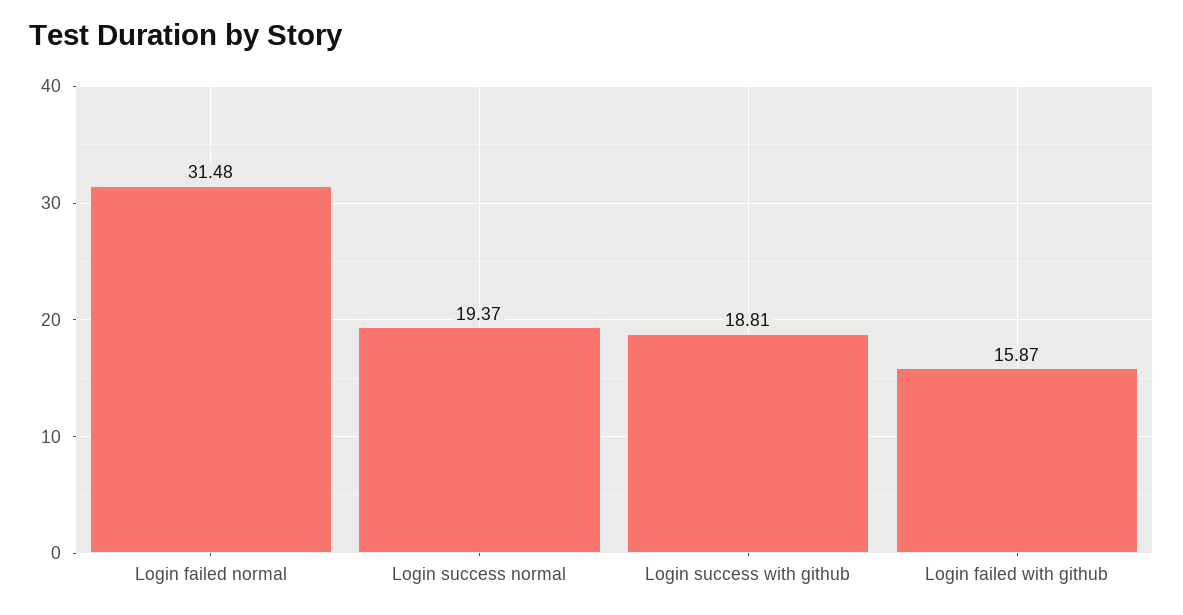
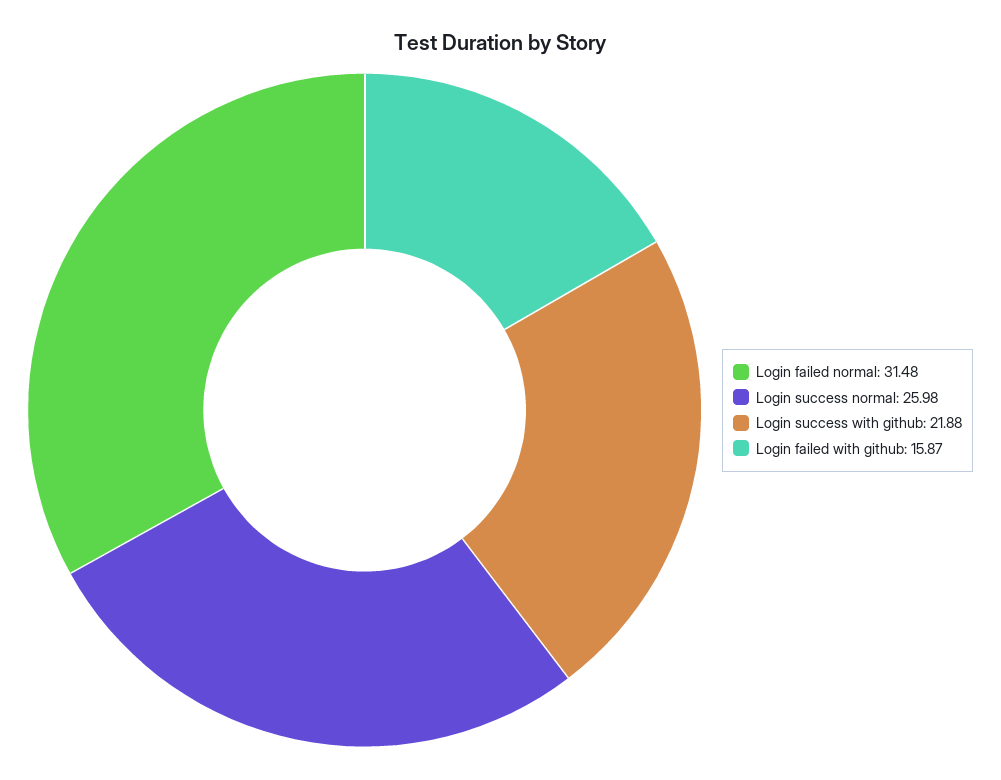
Login success normal: 19.37 -> 25.98
Login success with github: 18.81 -> 21.88

